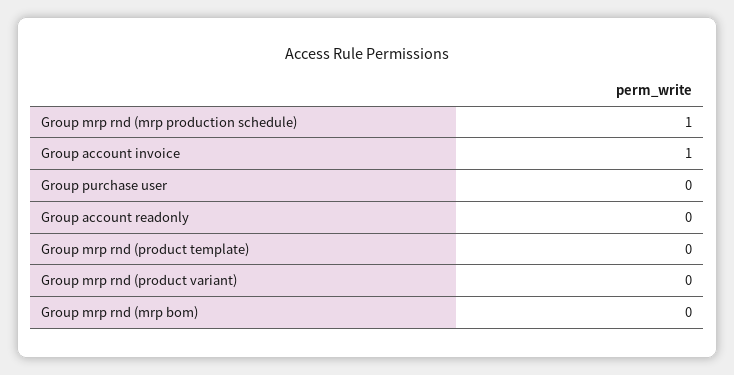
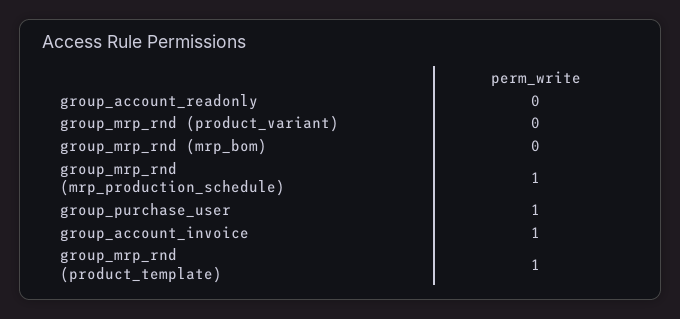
Group purchase user: 0 -> 1
Group mrp rnd (product template): 0 -> 1

